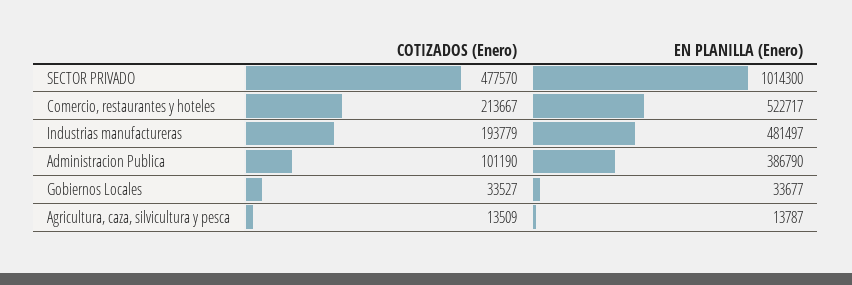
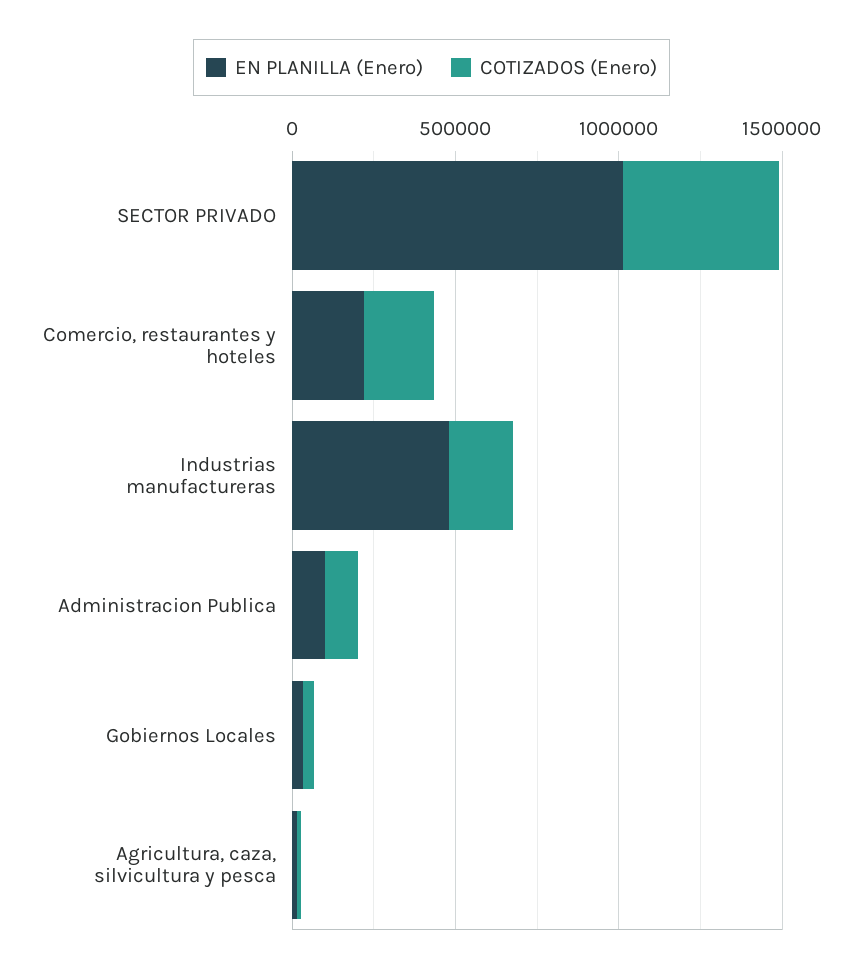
EN PLANILLA (Enero), Comercio, restaurantes y hoteles: 522717 -> 200000
EN PLANILLA (Enero), Administracion Publica: 386790 -> 100000

